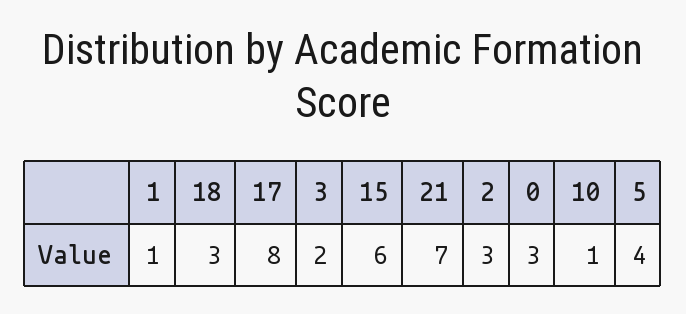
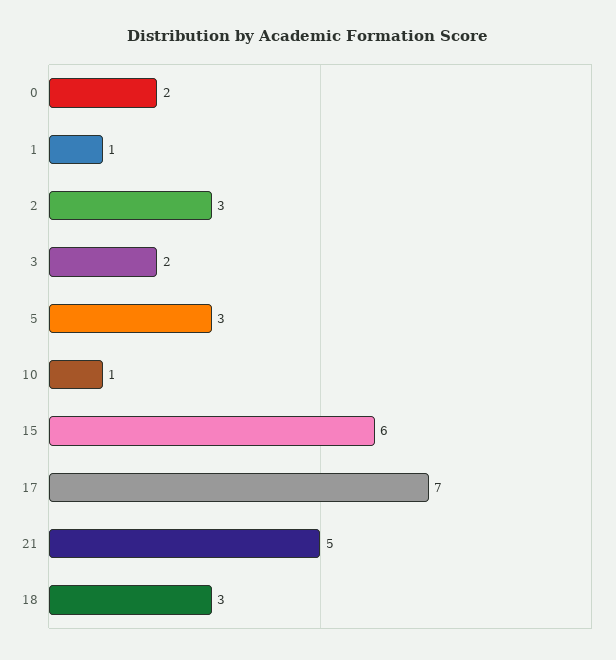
17: 8 -> 7
21: 7 -> 5
0: 3 -> 2
5: 4 -> 3

